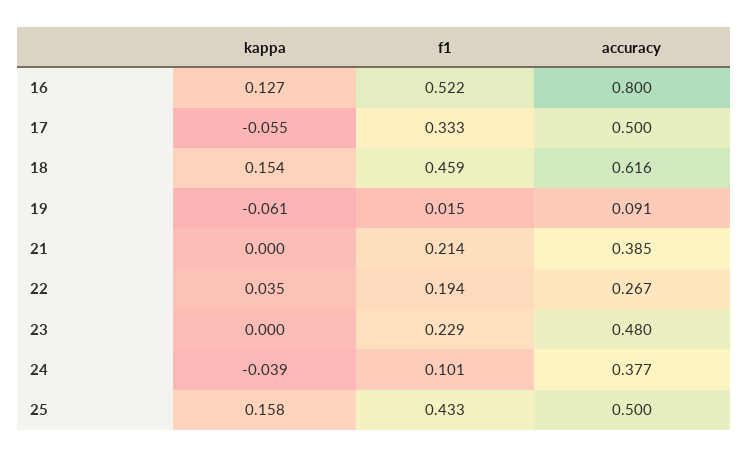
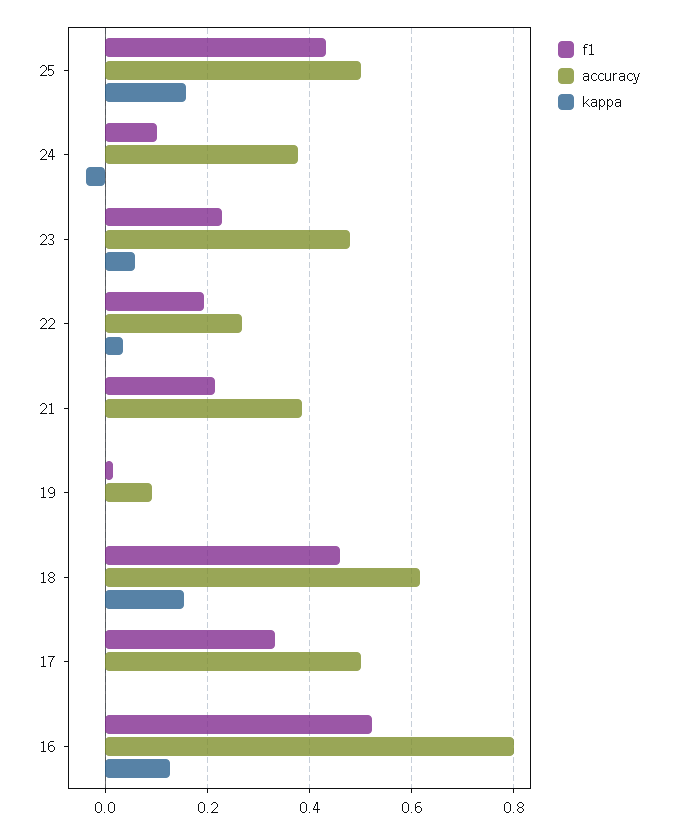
kappa, 17: -0.055 -> 0
kappa, 19: -0.061 -> 0
kappa, 23: 0 -> 0.06

